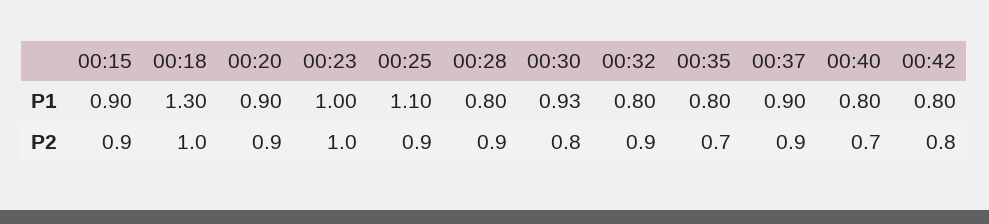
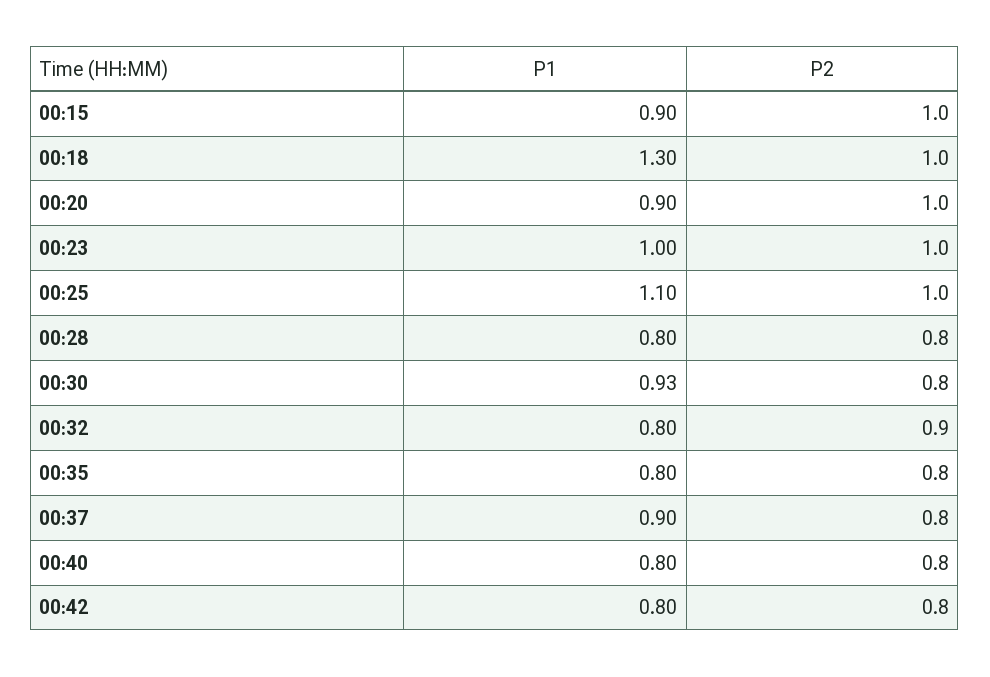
00:15, P2: 0.9 -> 1
00:20, P2: 0.9 -> 1
00:25, P2: 0.9 -> 1
00:28, P2: 0.9 -> 0.8
00:35, P2: 0.7 -> 0.8
00:37, P2: 0.9 -> 0.8
00:40, P2: 0.7 -> 0.8

